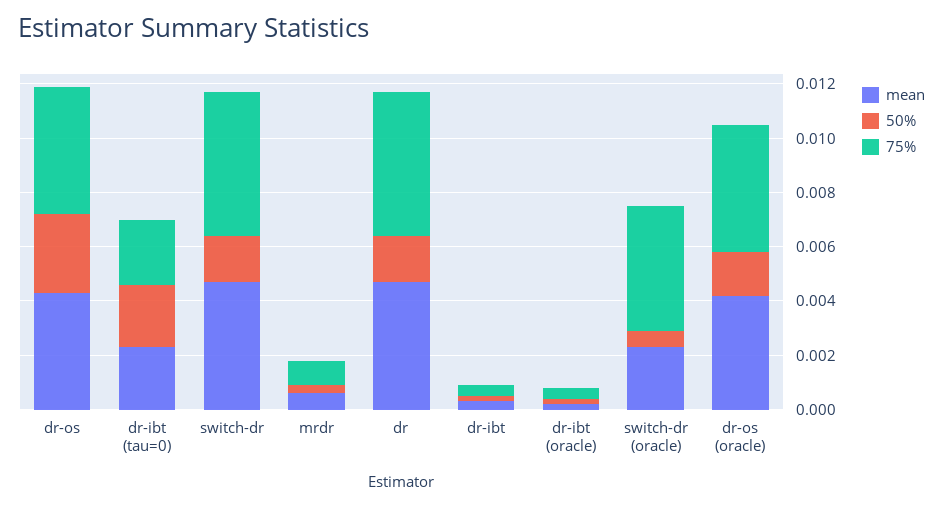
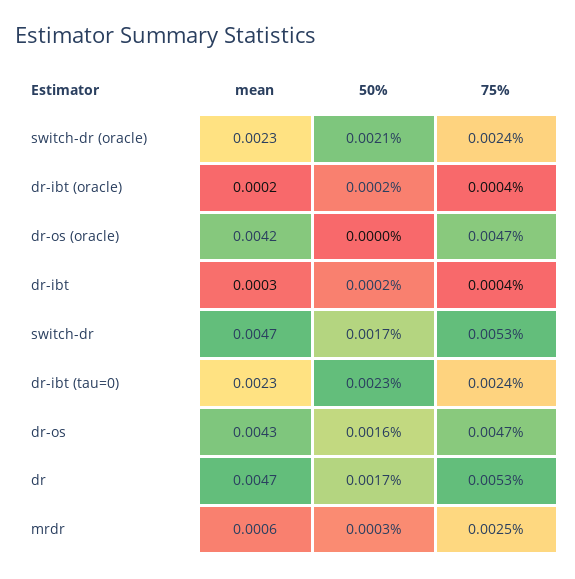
50%, dr-os: 0.003 -> 0.0016
75%, mrdr: 0.001 -> 0.0025
50%, switch-dr (oracle): 0.0005 -> 0.0021
75%, switch-dr (oracle): 0.0045 -> 0.0024
50%, dr-os (oracle): 0.0015 -> 0

